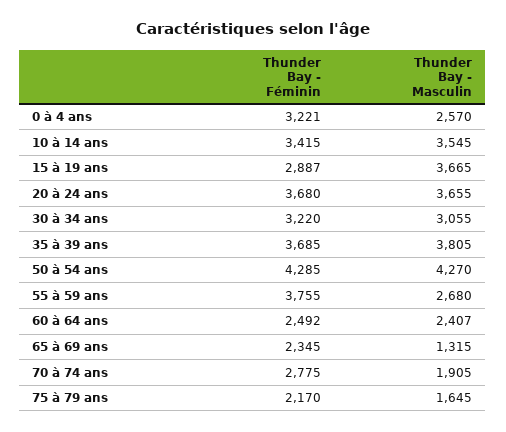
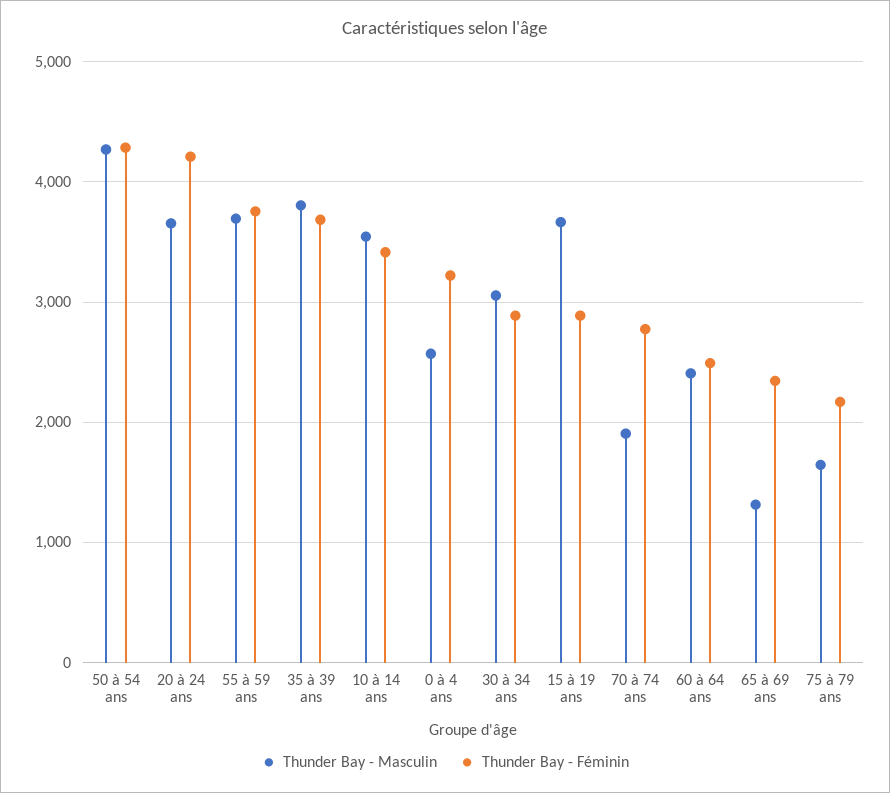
Thunder Bay - Féminin, 20 à 24 ans: 3680 -> 4200
Thunder Bay - Féminin, 30 à 34 ans: 3220 -> 2900
Thunder Bay - Masculin, 55 à 59 ans: 2680 -> 3700

